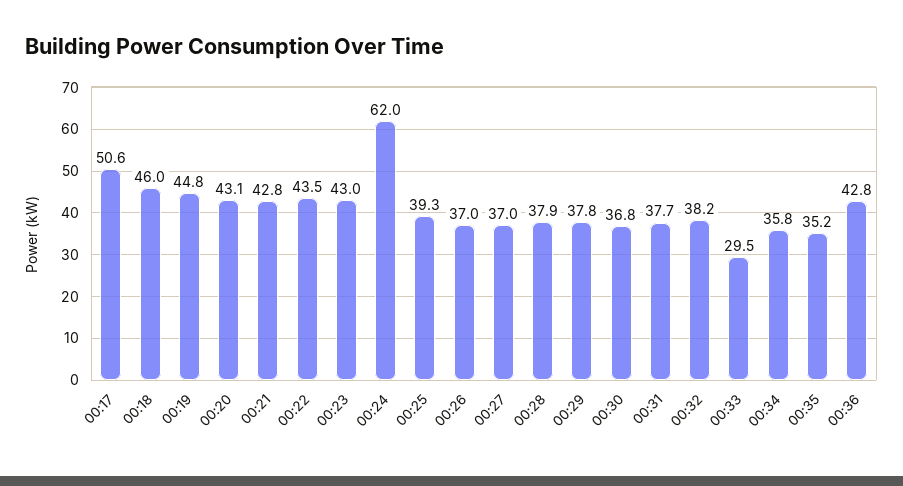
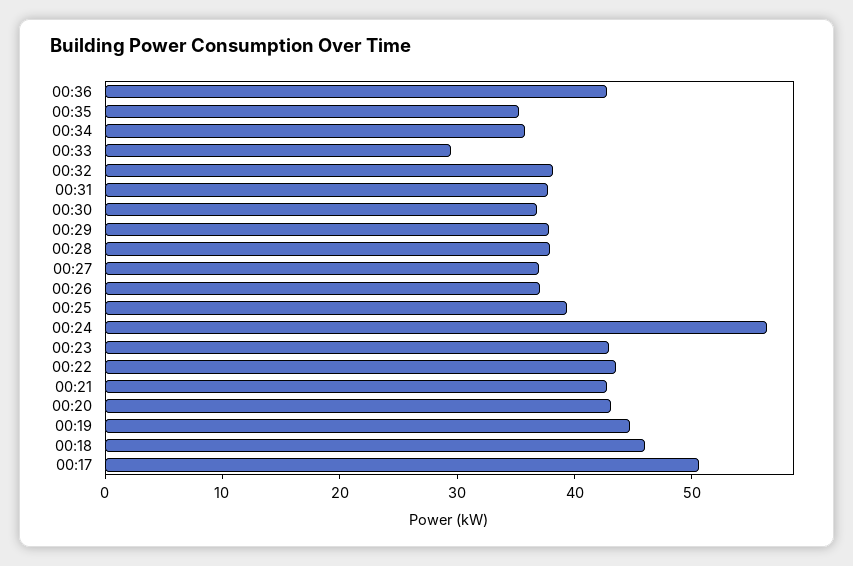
00:24: 62 -> 56

